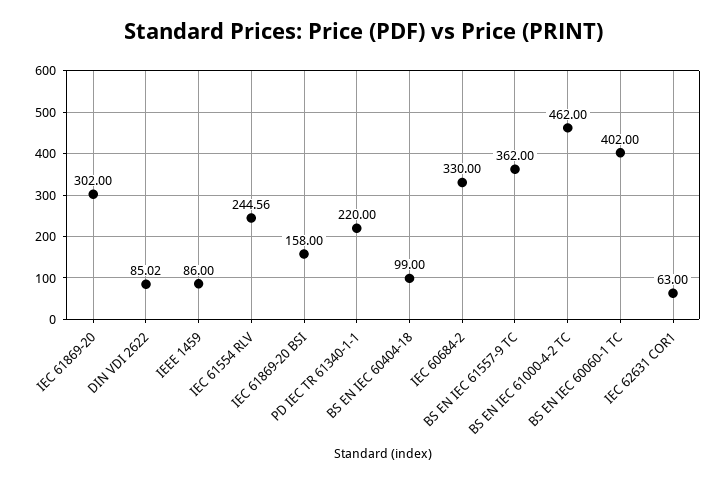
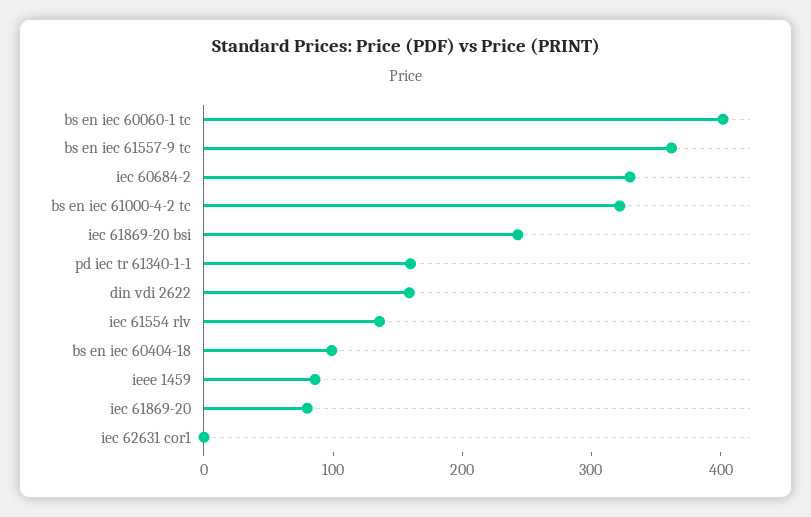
IEC 61869-20: 302 -> 80
DIN VDI 2622: 85.02 -> 160
IEC 61554 RLV: 244.56 -> 140
IEC 61869-20 BSI: 158 -> 240
PD IEC TR 61340-1-1: 220 -> 160
BS EN IEC 61000-4-2 TC: 462 -> 320
IEC 62631 COR1: 63 -> 0

